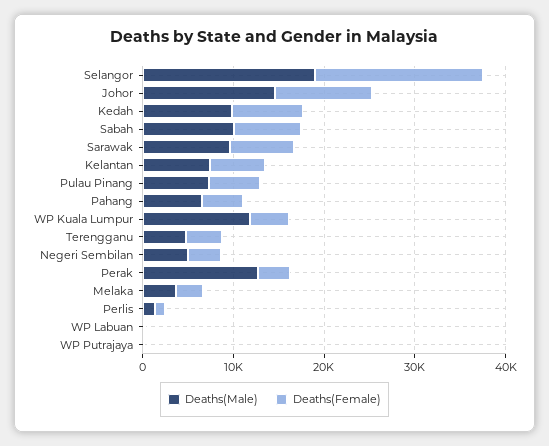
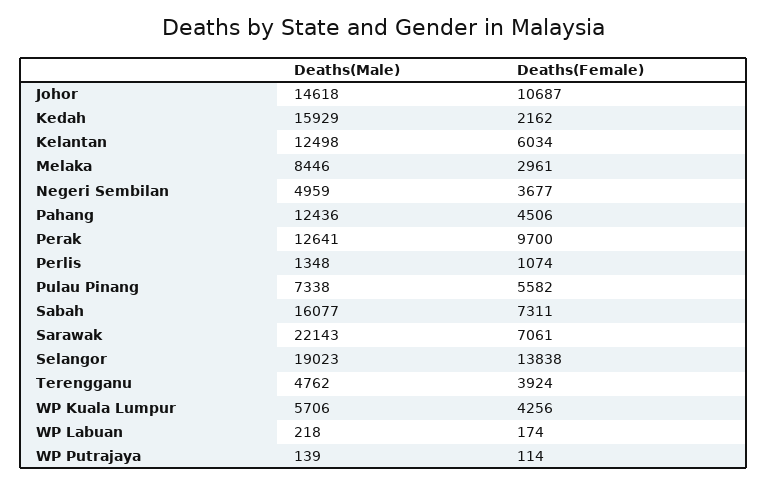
Deaths(Female), Selangor: 18000 -> 13838
Deaths(Male), Kedah: 10000 -> 15929
Deaths(Female), Kedah: 8000 -> 2162
Deaths(Male), Sabah: 10000 -> 16077
Deaths(Male), Sarawak: 10000 -> 22143
Deaths(Male), Kelantan: 8000 -> 12498
Deaths(Male), Pahang: 6000 -> 12436
Deaths(Male), WP Kuala Lumpur: 12000 -> 5706
Deaths(Female), Perak: 4000 -> 9700
Deaths(Male), Melaka: 4000 -> 8446

